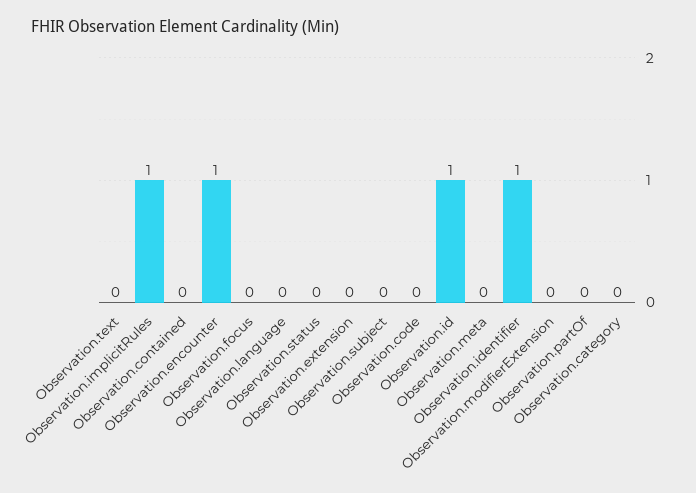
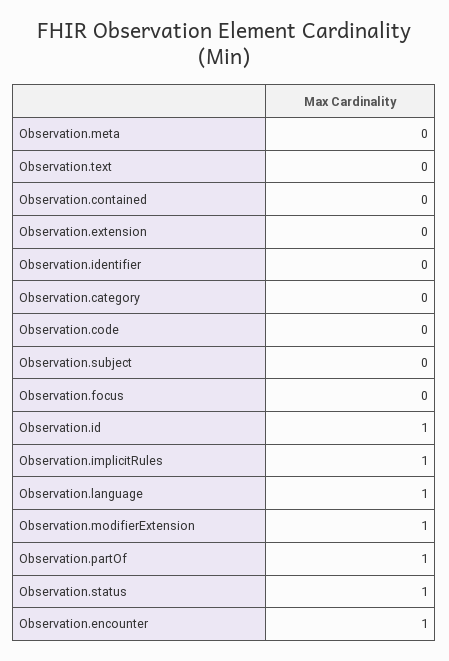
Observation.language: 0 -> 1
Observation.status: 0 -> 1
Observation.identifier: 1 -> 0
Observation.modifierExtension: 0 -> 1
Observation.partOf: 0 -> 1

